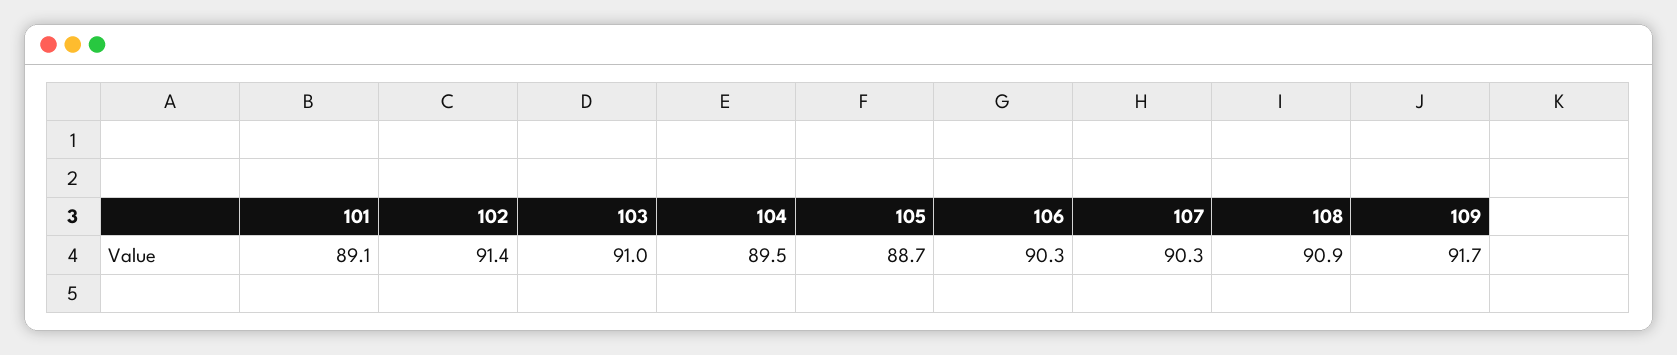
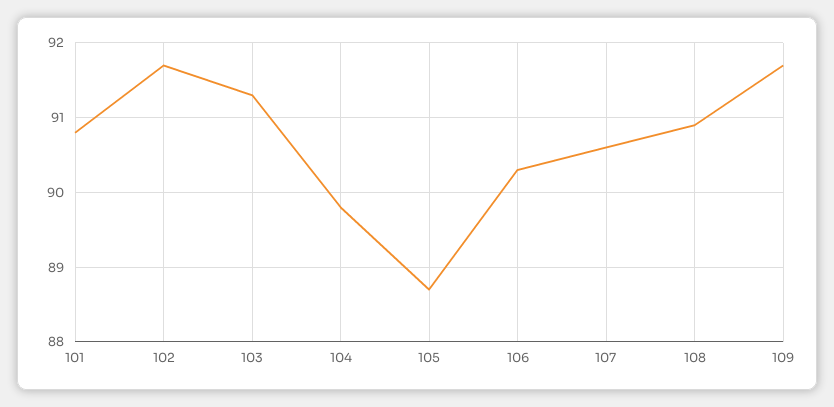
101: 89.1 -> 90.8
102: 91.4 -> 91.7
103: 91 -> 91.3
104: 89.5 -> 89.8
107: 90.3 -> 90.6

